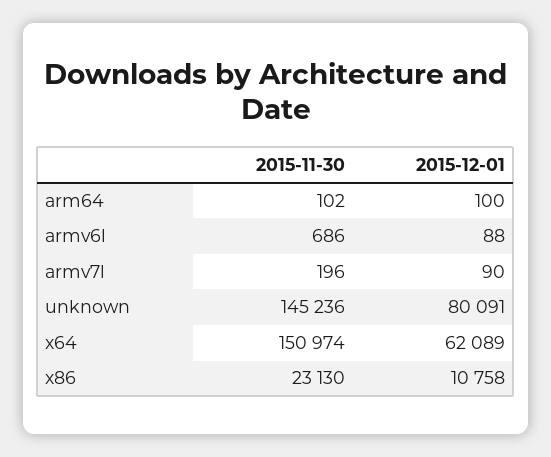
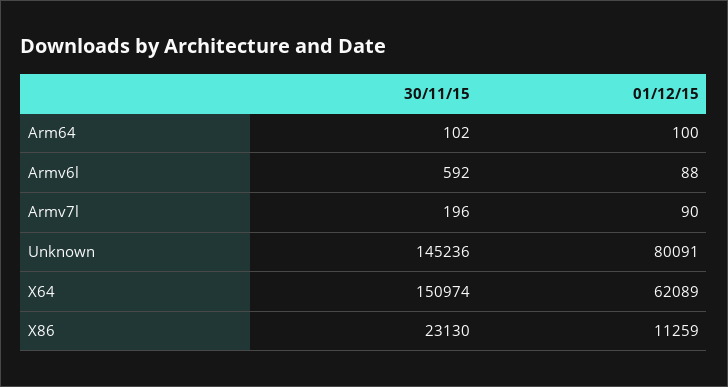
2015-11-30, armv6l: 686 -> 592
2015-12-01, x86: 10758 -> 11259

